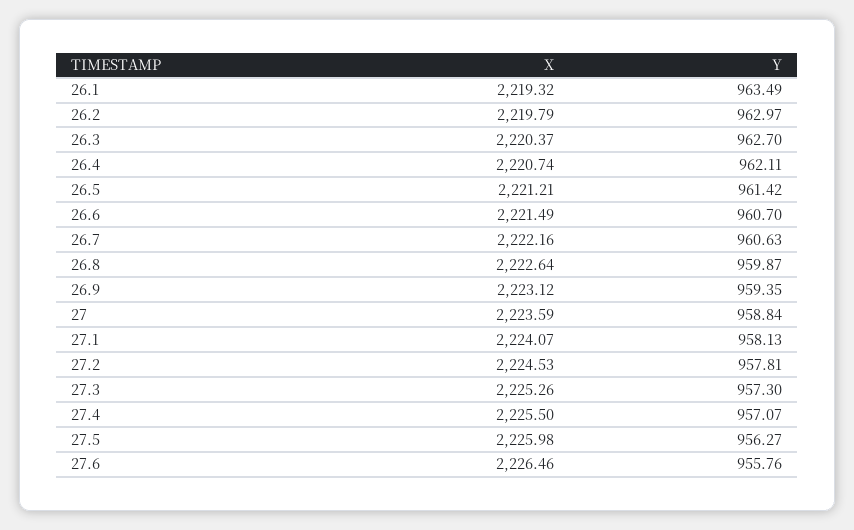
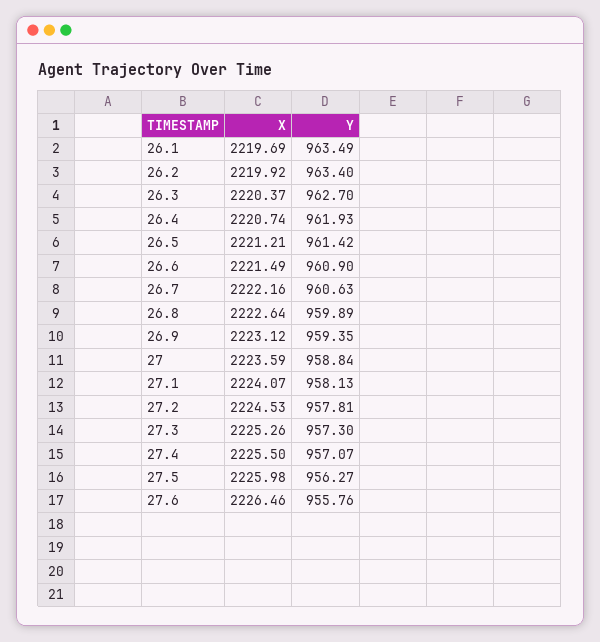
X, 26.1: 2219.32 -> 2219.69
X, 26.2: 2219.79 -> 2219.92
Y, 26.2: 962.97 -> 963.4
Y, 26.4: 962.11 -> 961.93
Y, 26.6: 960.7 -> 960.9
Y, 26.8: 959.87 -> 959.89

